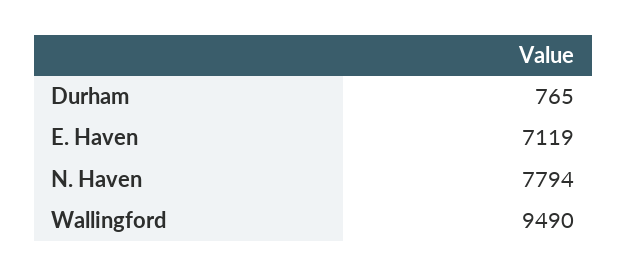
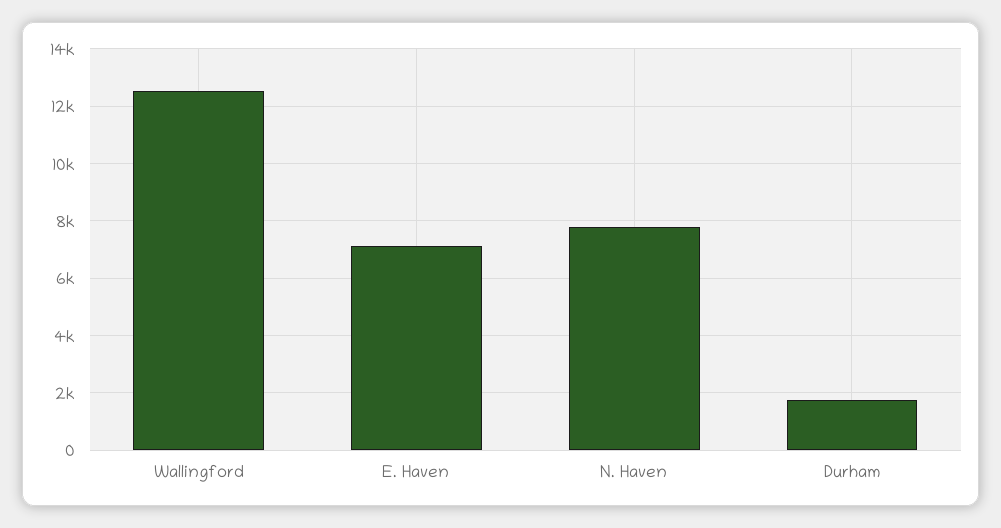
Durham: 765 -> 1750
Wallingford: 9490 -> 12500

